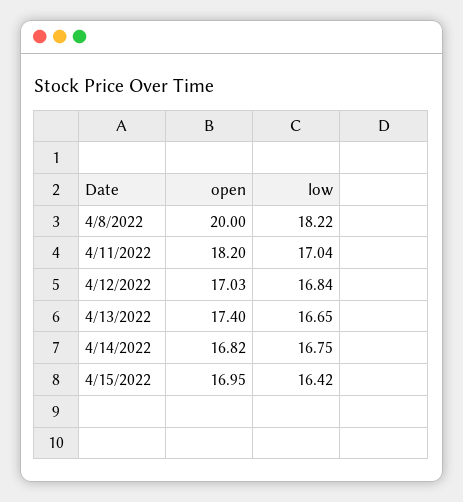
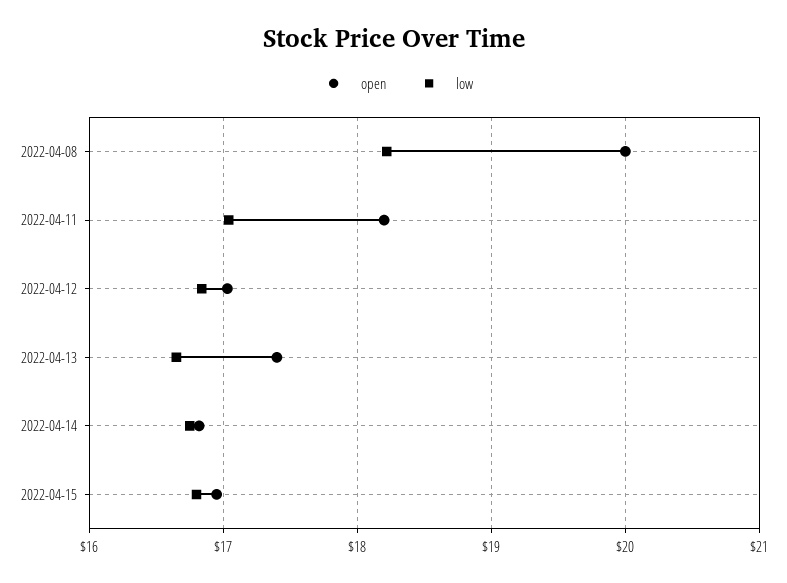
low, 4/15/2022: 16.42 -> 16.8

